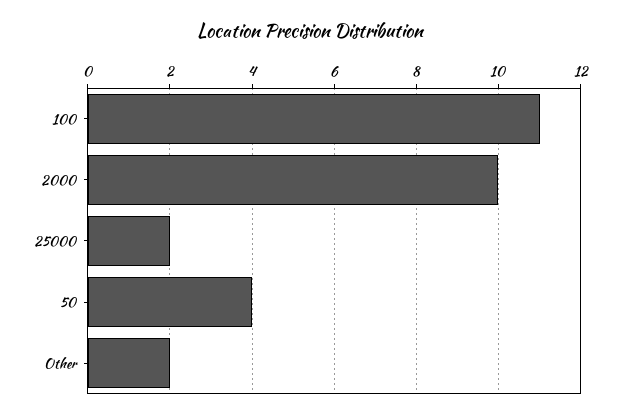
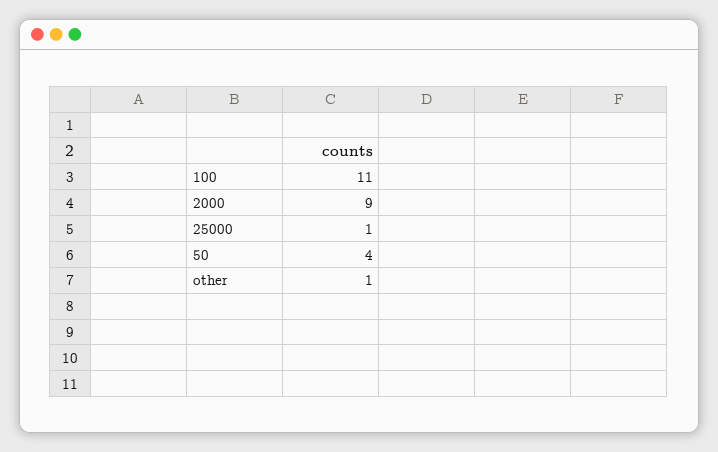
2000: 10 -> 9
25000: 2 -> 1
Other: 2 -> 1

